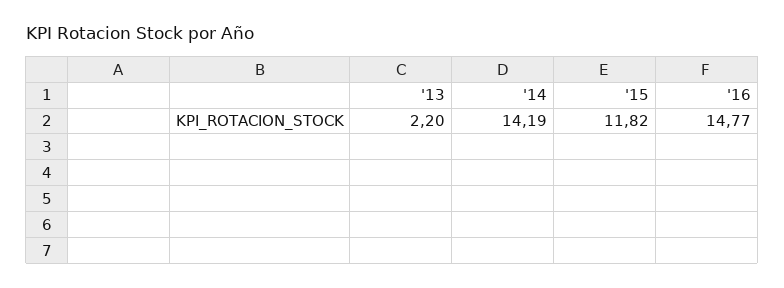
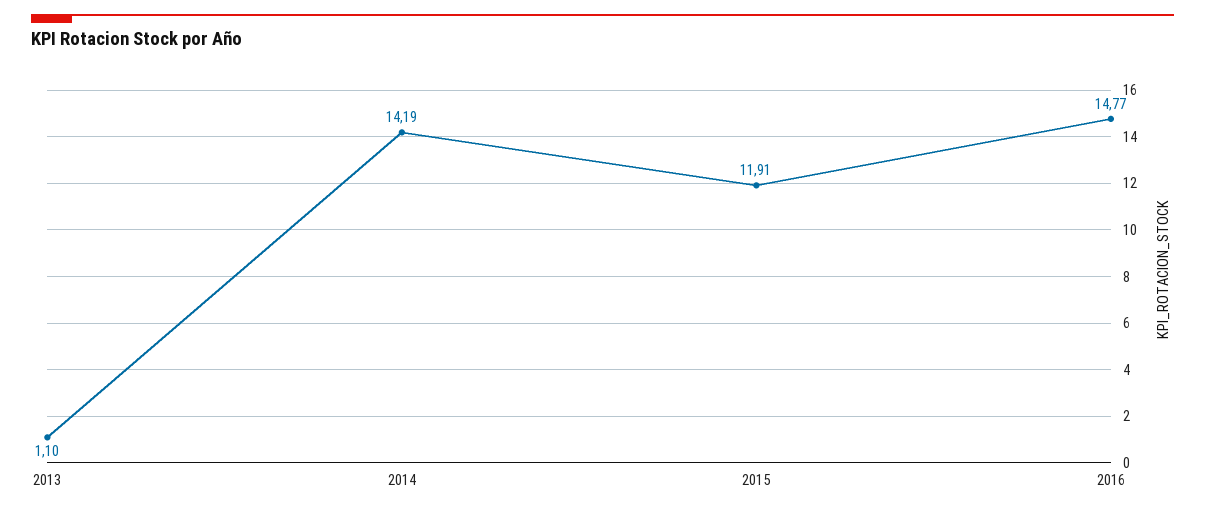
'13: 2.2 -> 1.1
'15: 11.82 -> 11.91

